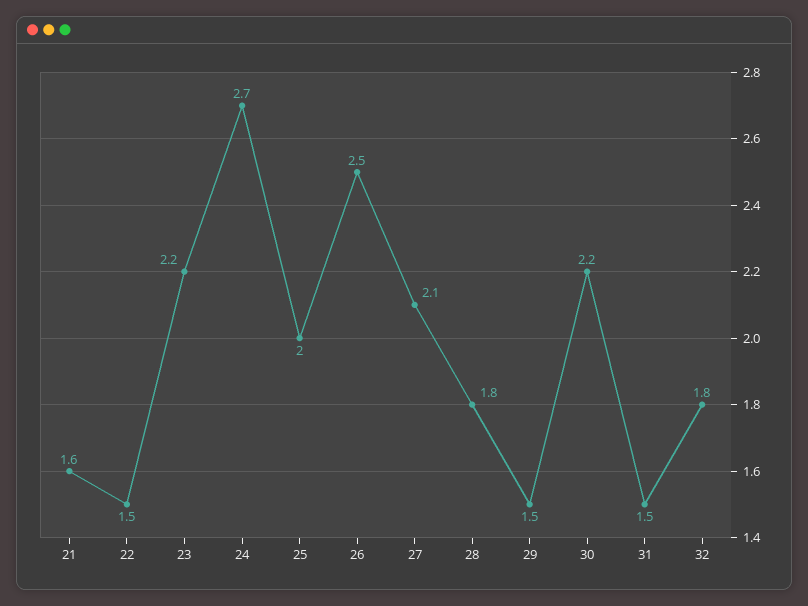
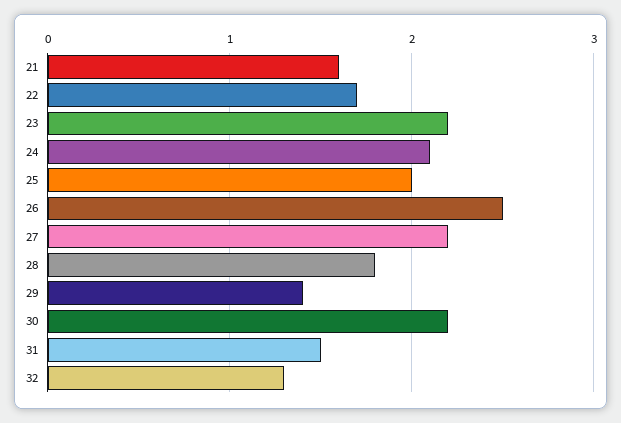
22: 1.5 -> 1.7
24: 2.7 -> 2.1
27: 2.1 -> 2.2
29: 1.5 -> 1.4
32: 1.8 -> 1.3

